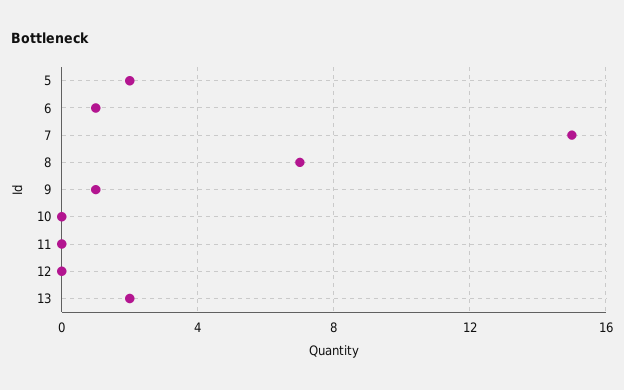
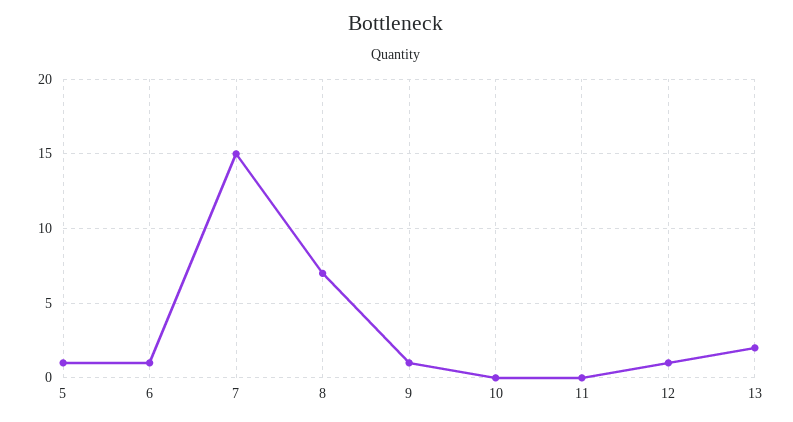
5: 2 -> 1
12: 0 -> 1

